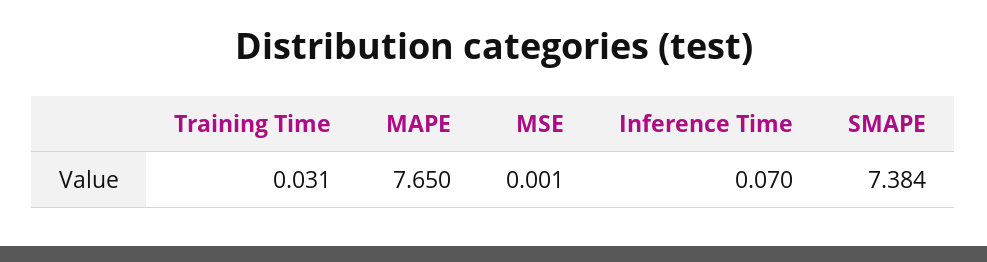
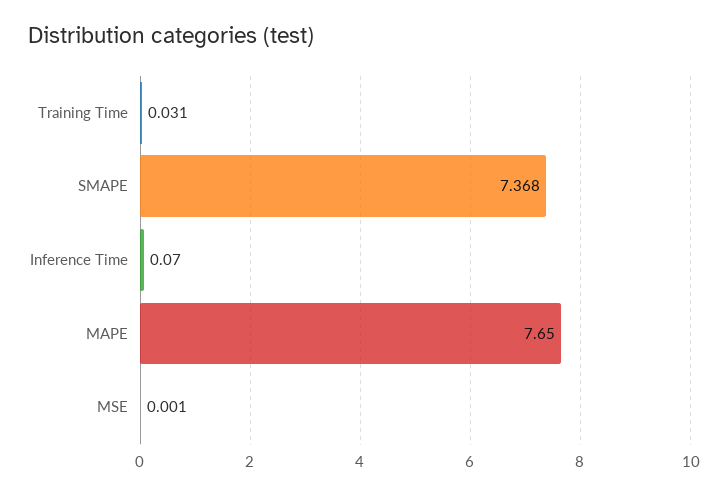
SMAPE: 7.384 -> 7.368

